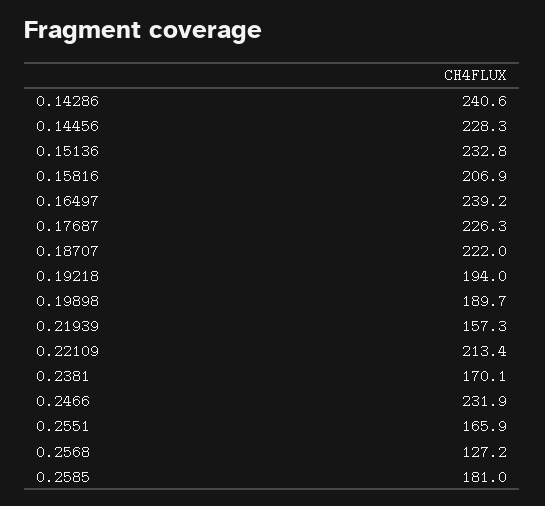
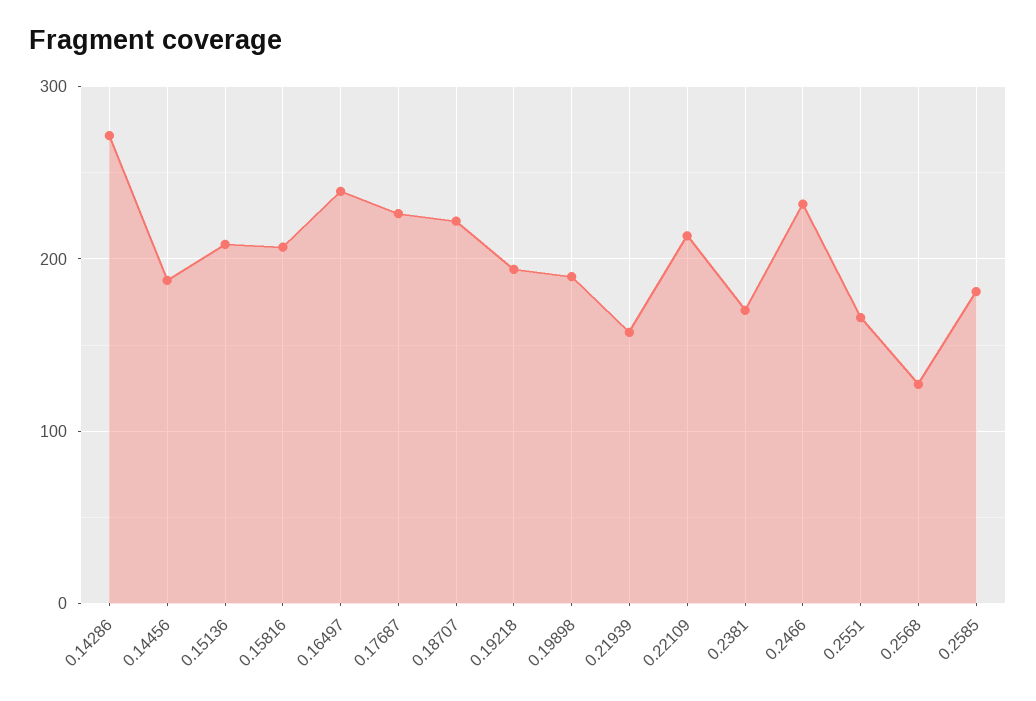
0.14286: 240.6 -> 270
0.14456: 228.3 -> 190
0.15136: 232.8 -> 210

